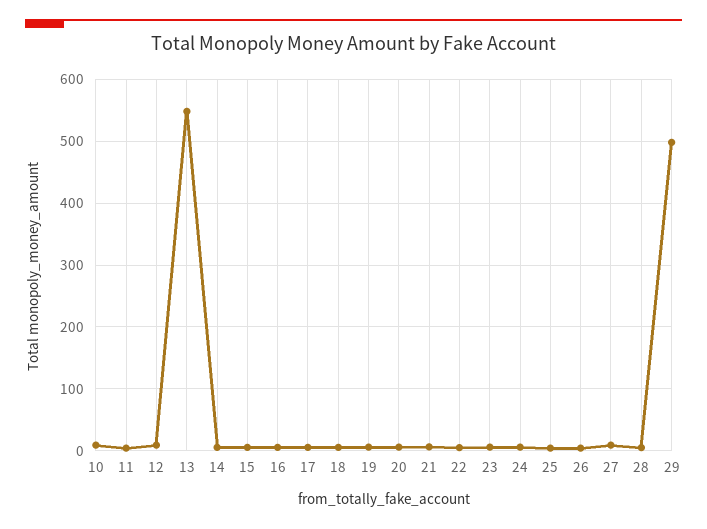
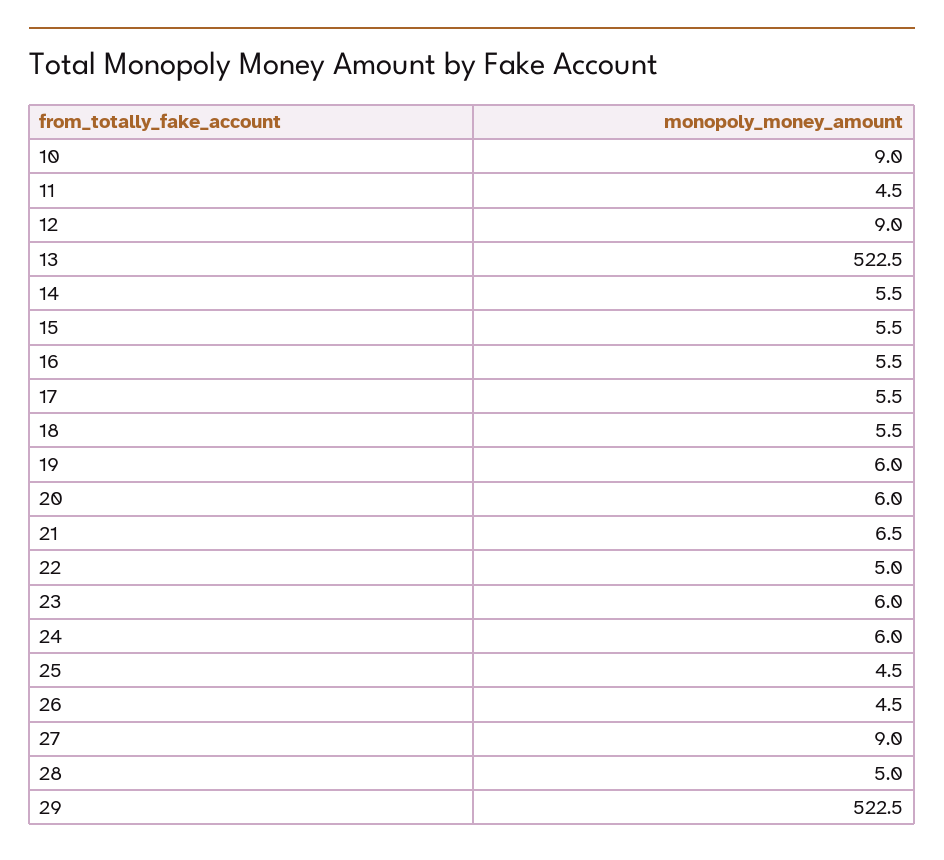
13: 550 -> 522.5
29: 500 -> 522.5

